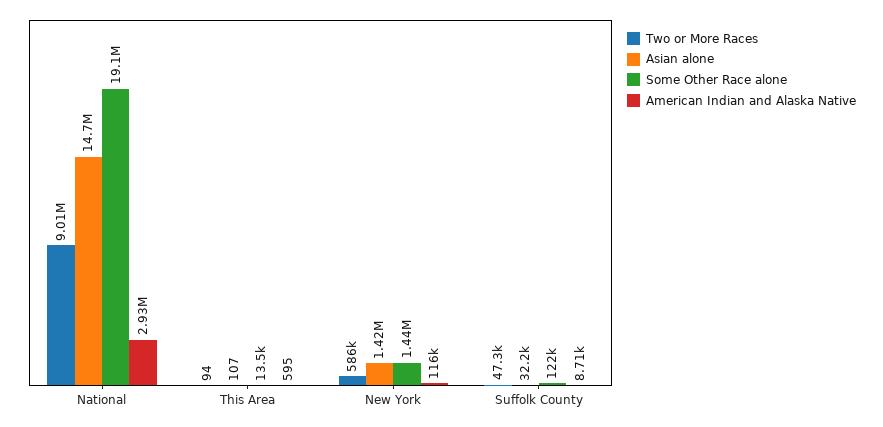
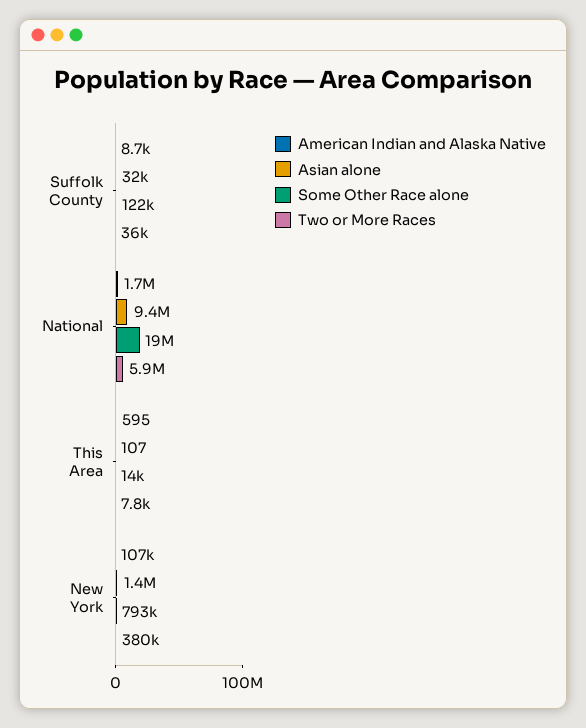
Two or More Races, National: 9010000 -> 5900000
Asian alone, National: 14700000 -> 9400000
American Indian and Alaska Native, National: 2930000 -> 1700000
Two or More Races, This Area: 94 -> 7800
Two or More Races, New York: 586000 -> 380000
Some Other Race alone, New York: 1440000 -> 793000
American Indian and Alaska Native, New York: 116000 -> 107000
Two or More Races, Suffolk County: 47300 -> 36000

